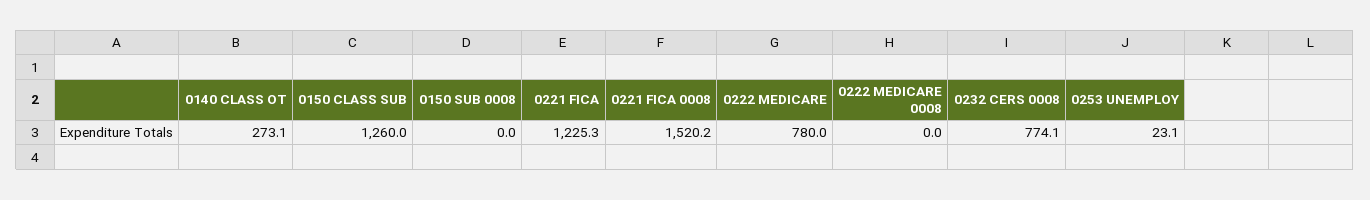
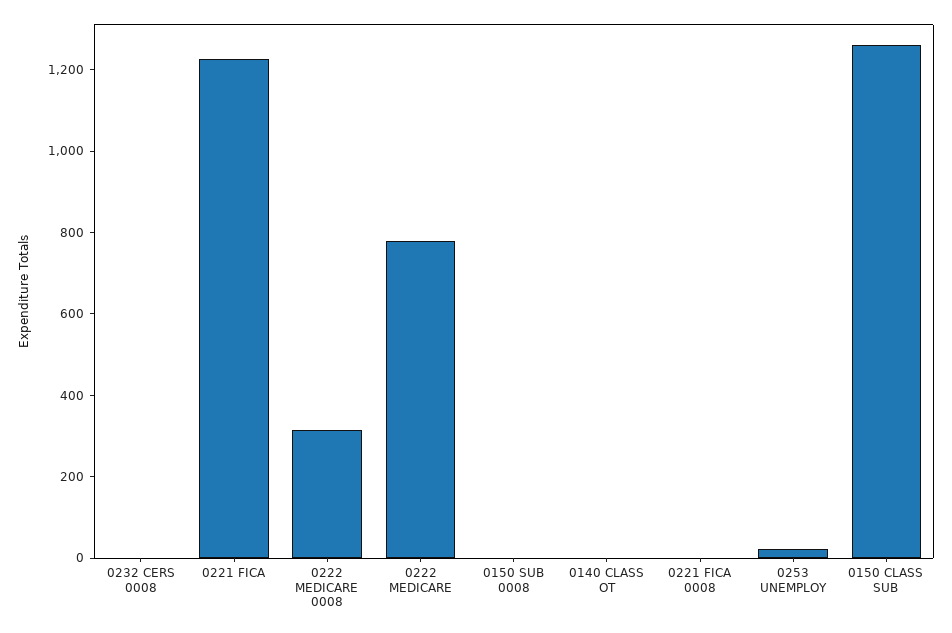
0140 CLASS OT: 273.1 -> 0
0221 FICA 0008: 1520.2 -> 0
0222 MEDICARE 0008: 0 -> 300
0232 CERS 0008: 774.1 -> 0

